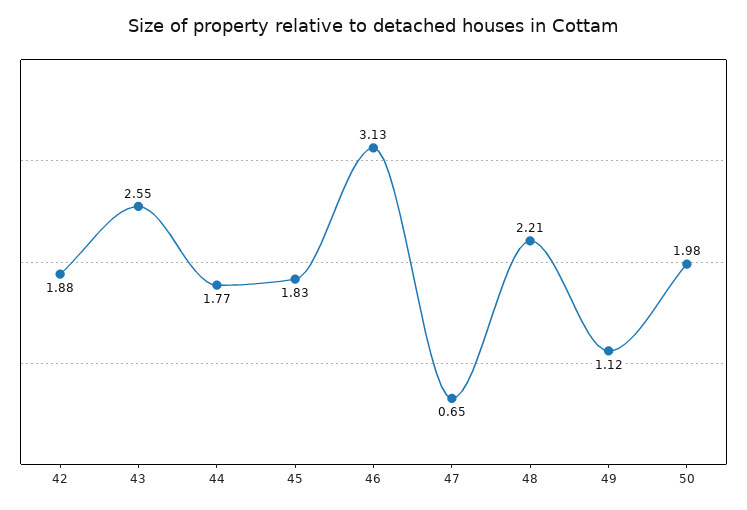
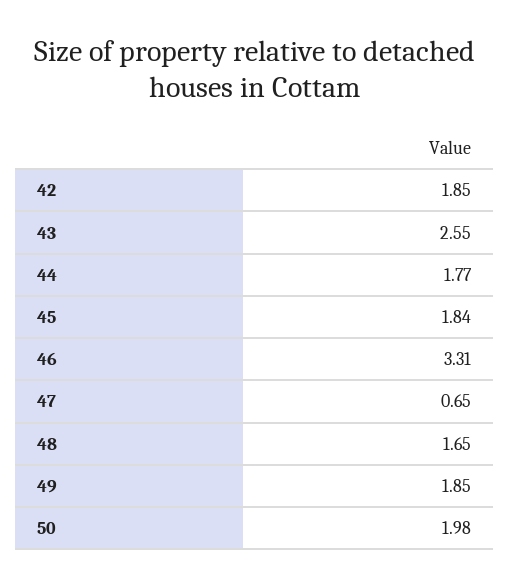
42: 1.88 -> 1.85
45: 1.83 -> 1.84
46: 3.13 -> 3.31
48: 2.21 -> 1.65
49: 1.12 -> 1.85

